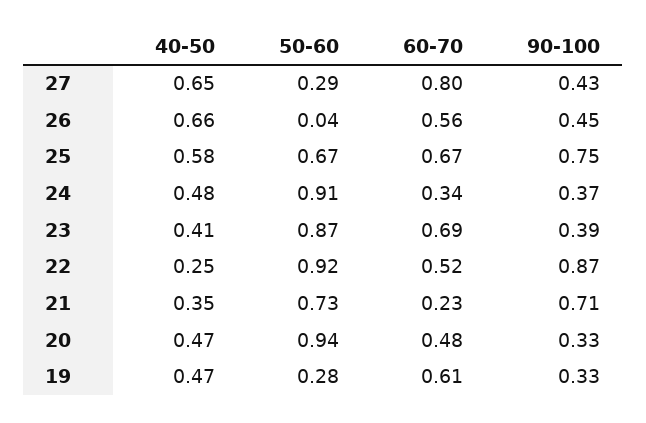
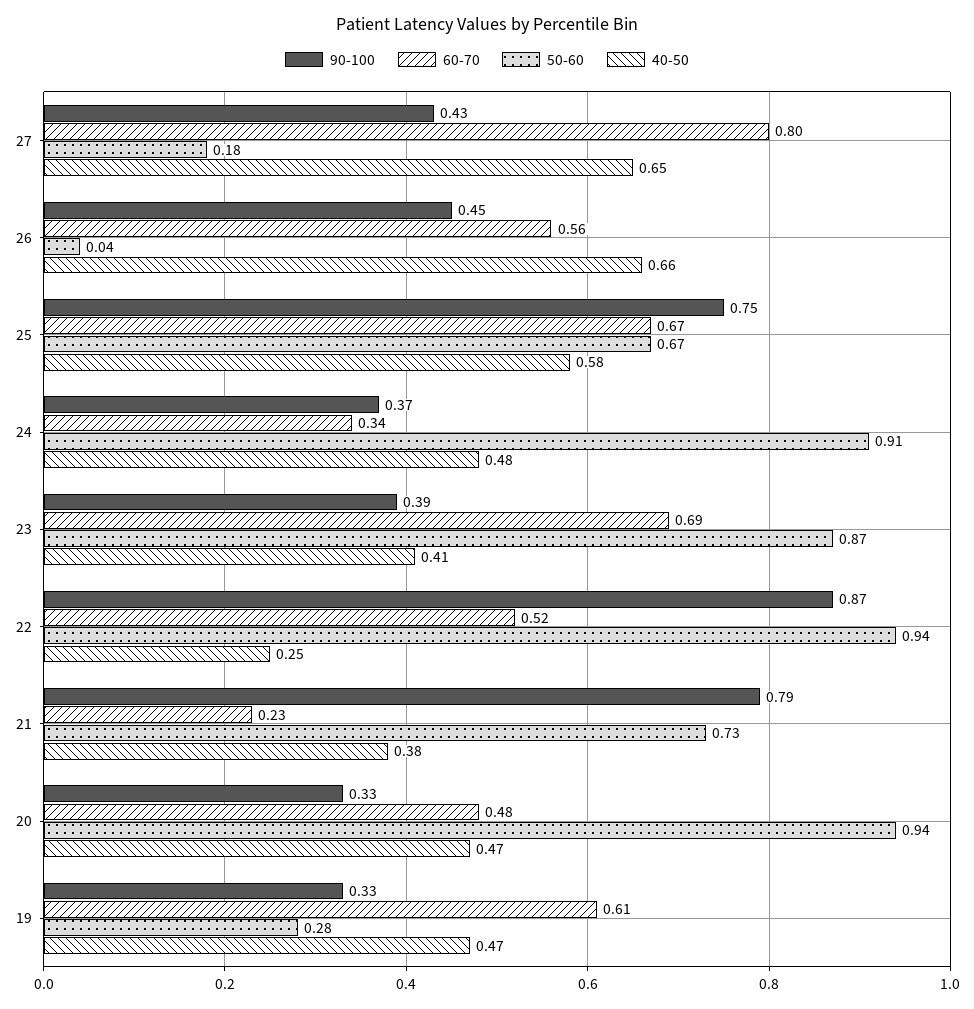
50-60, 27: 0.29 -> 0.18
50-60, 22: 0.92 -> 0.94
40-50, 21: 0.35 -> 0.38
90-100, 21: 0.71 -> 0.79

